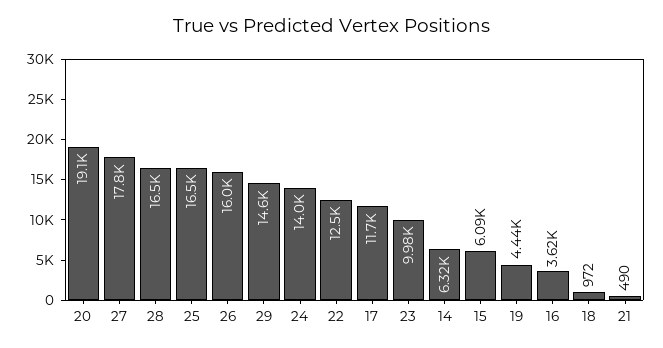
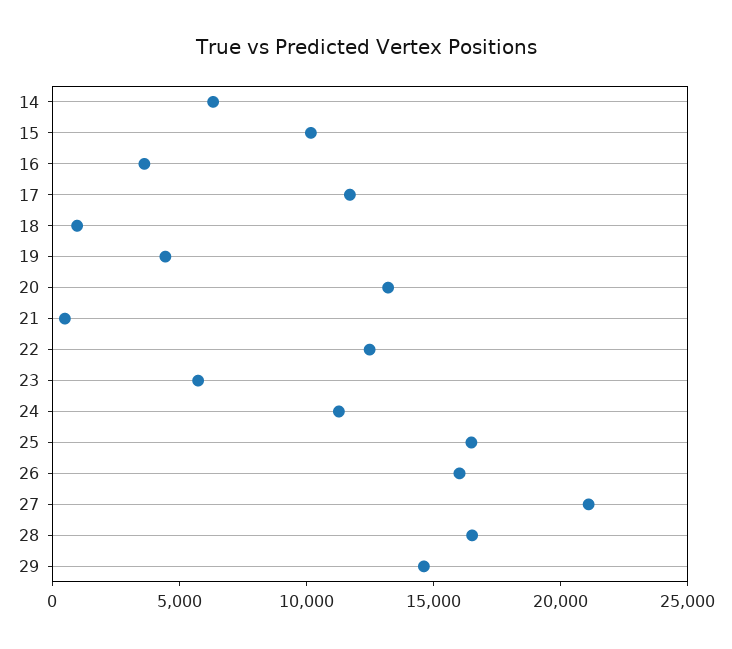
20: 19100 -> 13000
27: 17800 -> 21000
24: 14000 -> 11000
23: 9980 -> 6000
15: 6090 -> 10000

